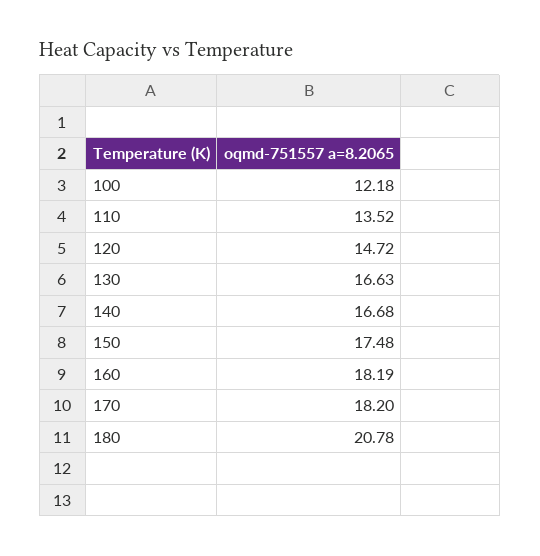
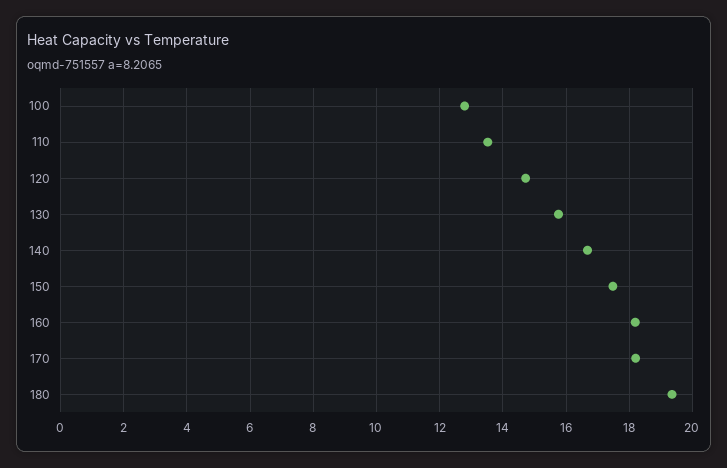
100: 12.18 -> 12.8
130: 16.63 -> 15.8
180: 20.78 -> 19.4

